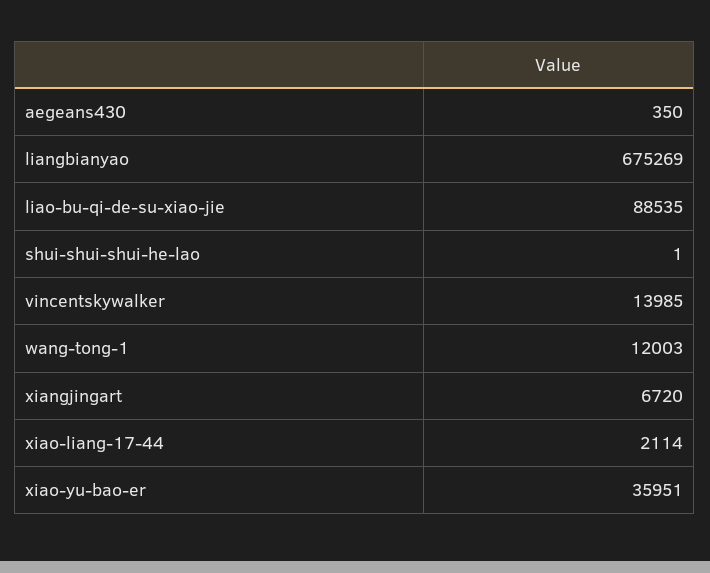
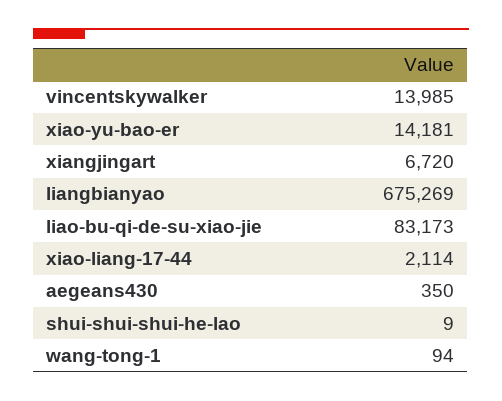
liao-bu-qi-de-su-xiao-jie: 88535 -> 83173
shui-shui-shui-he-lao: 1 -> 9
wang-tong-1: 12003 -> 94
xiao-yu-bao-er: 35951 -> 14181

